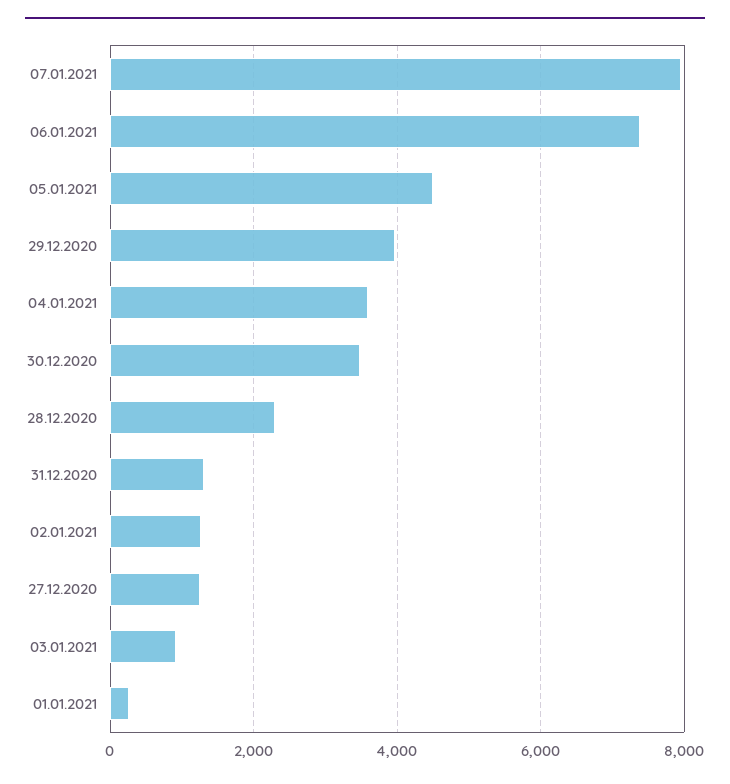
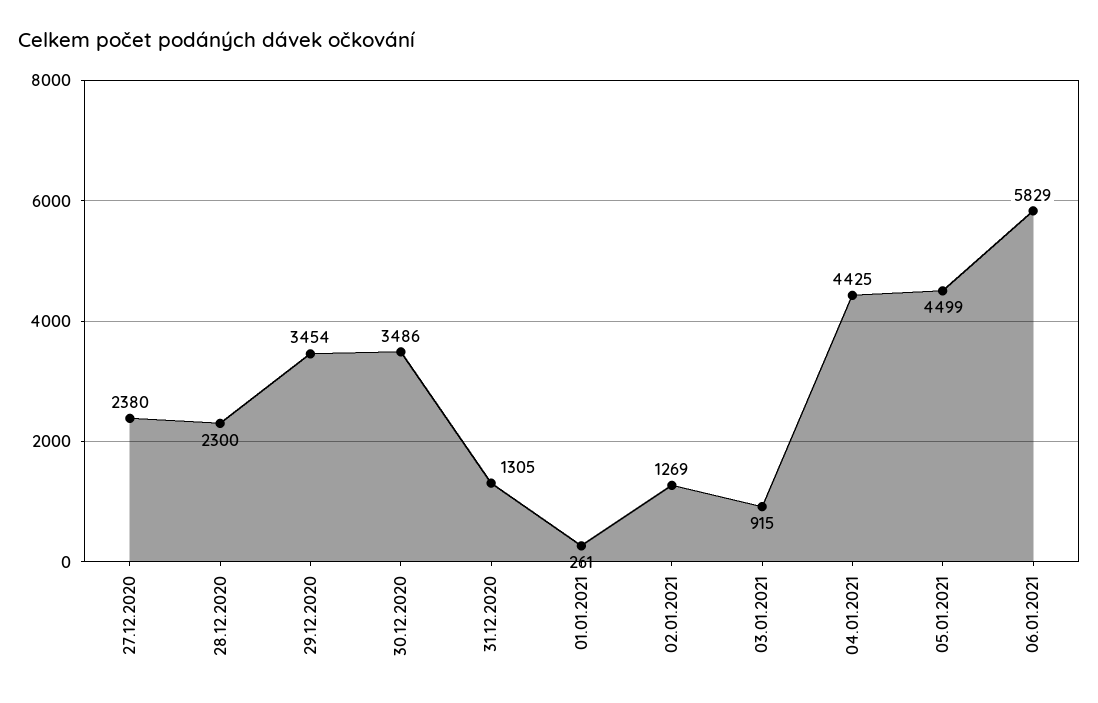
07.01.2021: 8000 -> none
06.01.2021: 7400 -> 5829
29.12.2020: 4000 -> 3454
04.01.2021: 3600 -> 4425
27.12.2020: 1200 -> 2380

